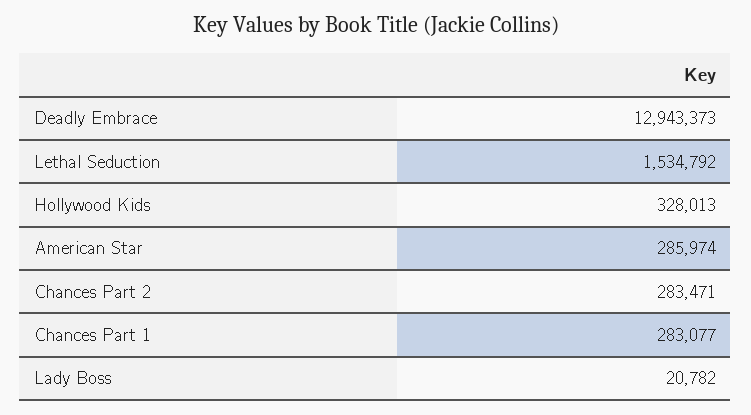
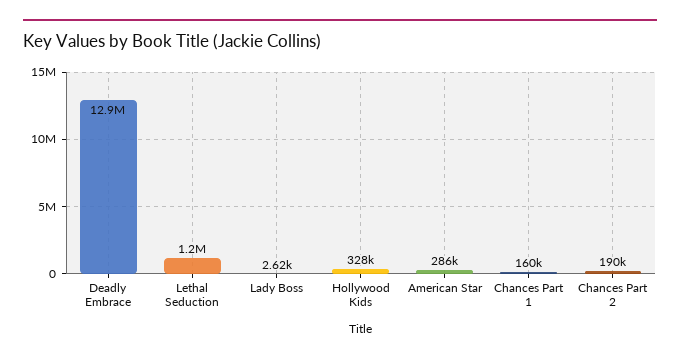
Lethal Seduction: 1534792 -> 1200000
Chances Part 2: 283471 -> 190000
Chances Part 1: 283077 -> 160000
Lady Boss: 20782 -> 2620

